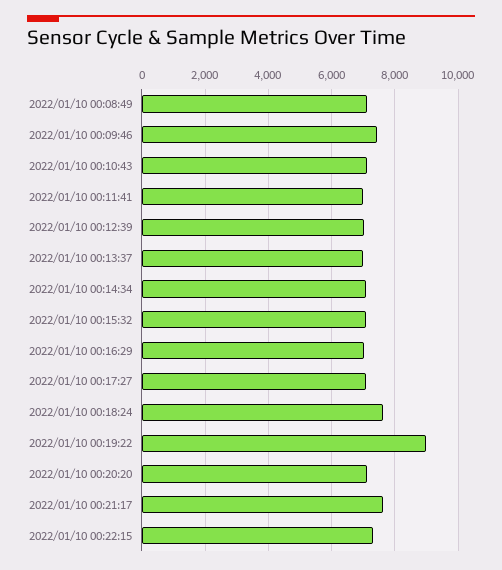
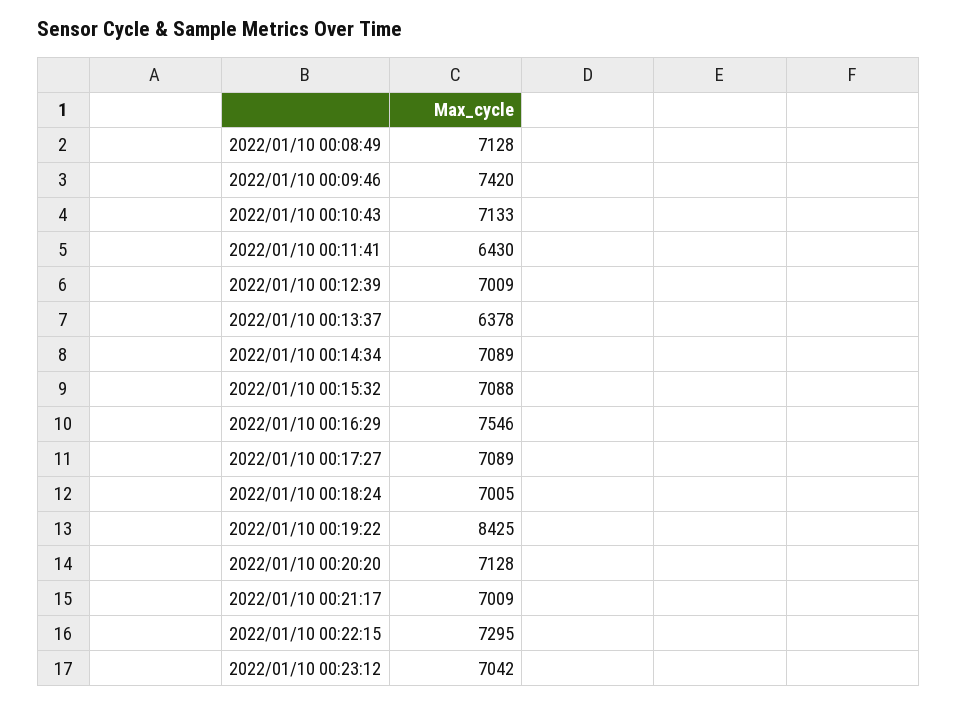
2022/01/10 00:11:41: 7000 -> 6430
2022/01/10 00:13:37: 7000 -> 6378
2022/01/10 00:16:29: 7000 -> 7546
2022/01/10 00:18:24: 7600 -> 7005
2022/01/10 00:19:22: 9000 -> 8425
2022/01/10 00:21:17: 7600 -> 7009
2022/01/10 00:23:12: none -> 7042

